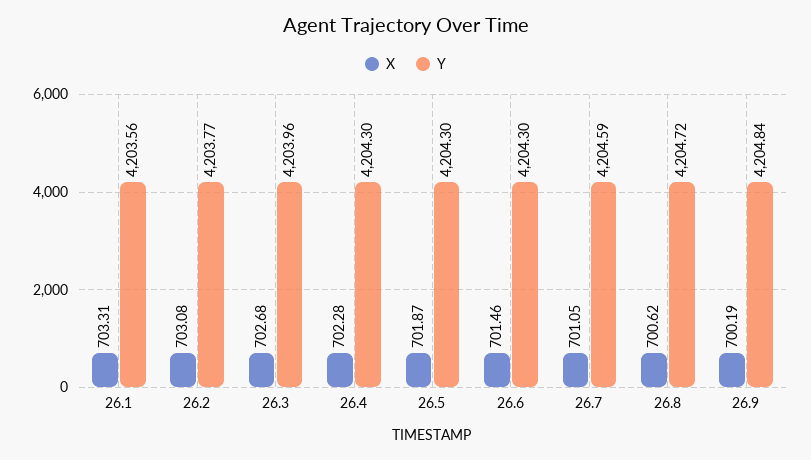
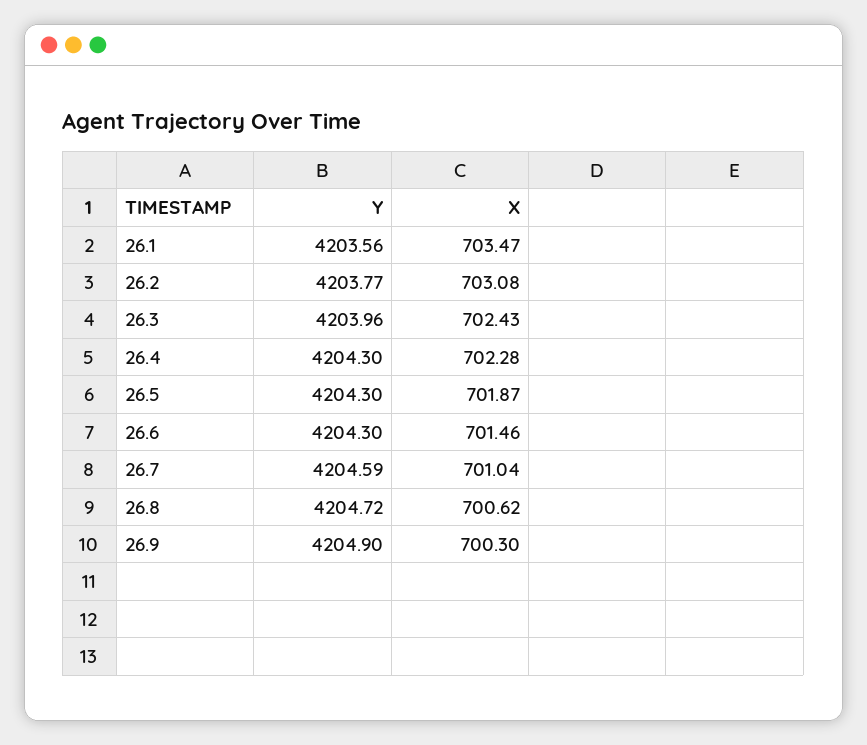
X, 26.1: 703.31 -> 703.47
X, 26.3: 702.68 -> 702.43
X, 26.7: 701.05 -> 701.04
X, 26.9: 700.19 -> 700.3
Y, 26.9: 4204.84 -> 4204.9

